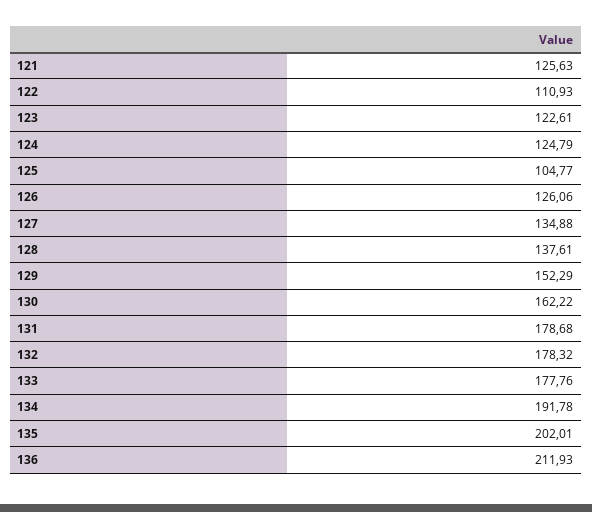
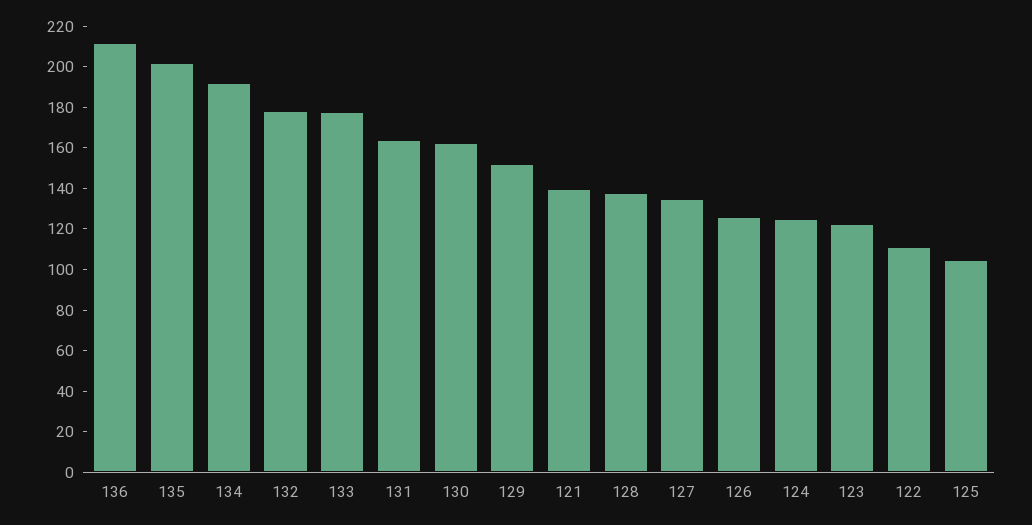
121: 125.63 -> 140
131: 178.68 -> 165

